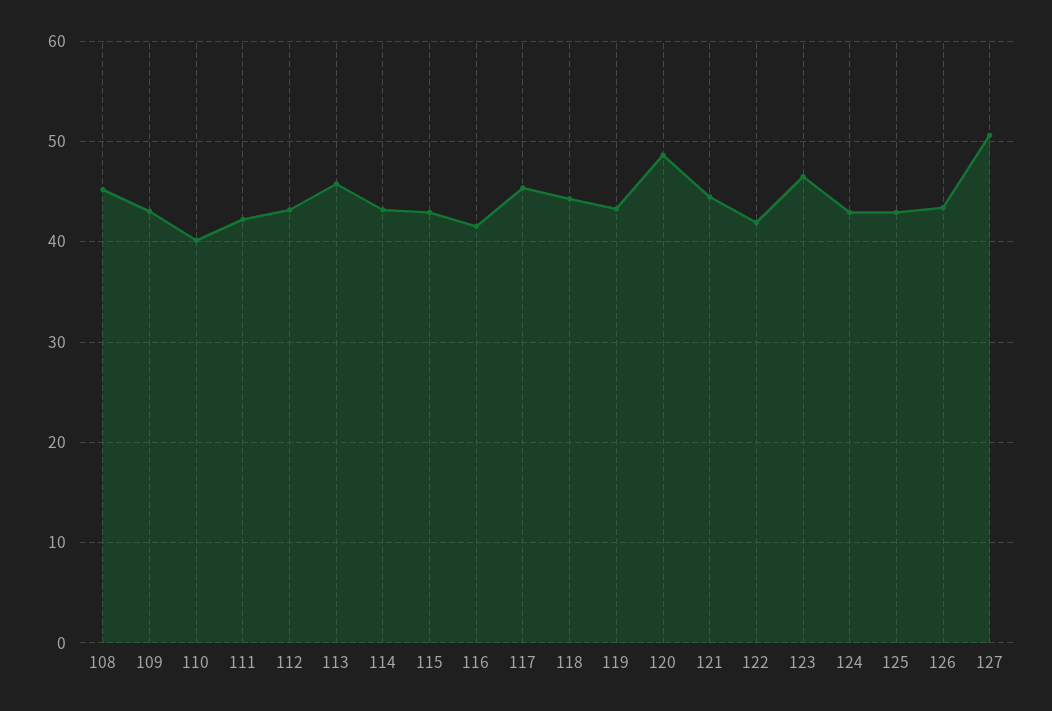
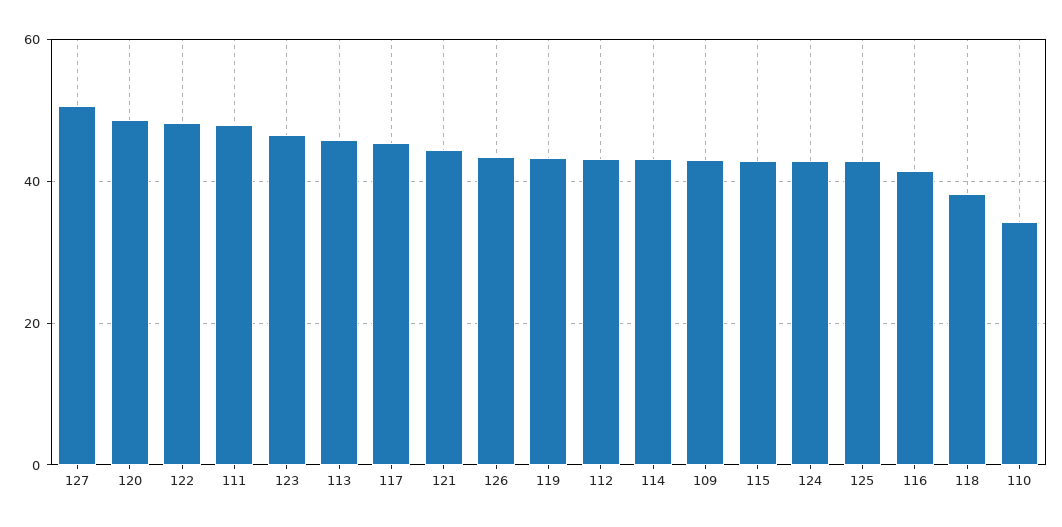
108: 45 -> none
110: 40 -> 34
111: 42 -> 48
118: 44 -> 38
122: 42 -> 48

